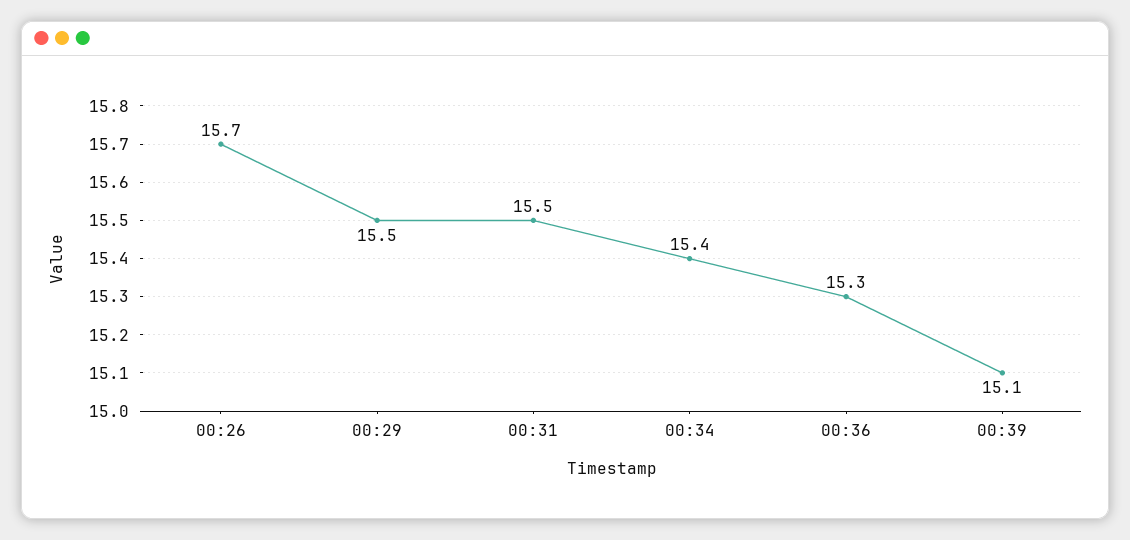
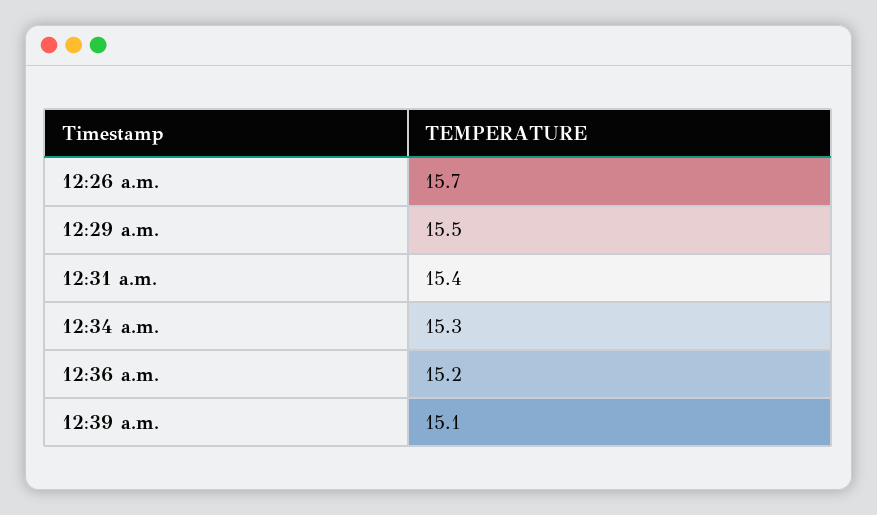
00:31: 15.5 -> 15.4
00:34: 15.4 -> 15.3
00:36: 15.3 -> 15.2

